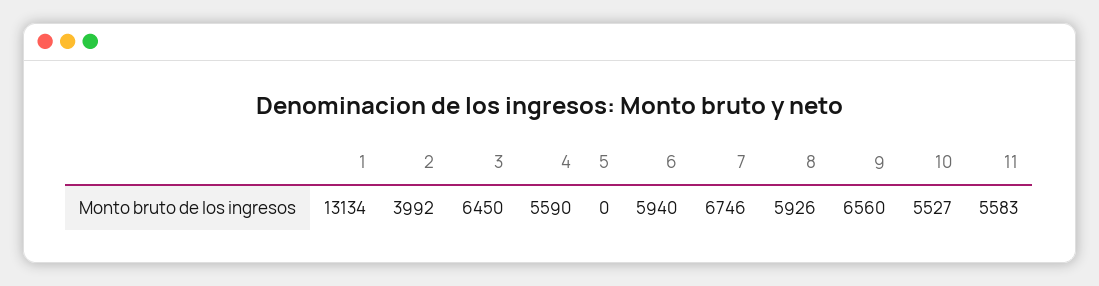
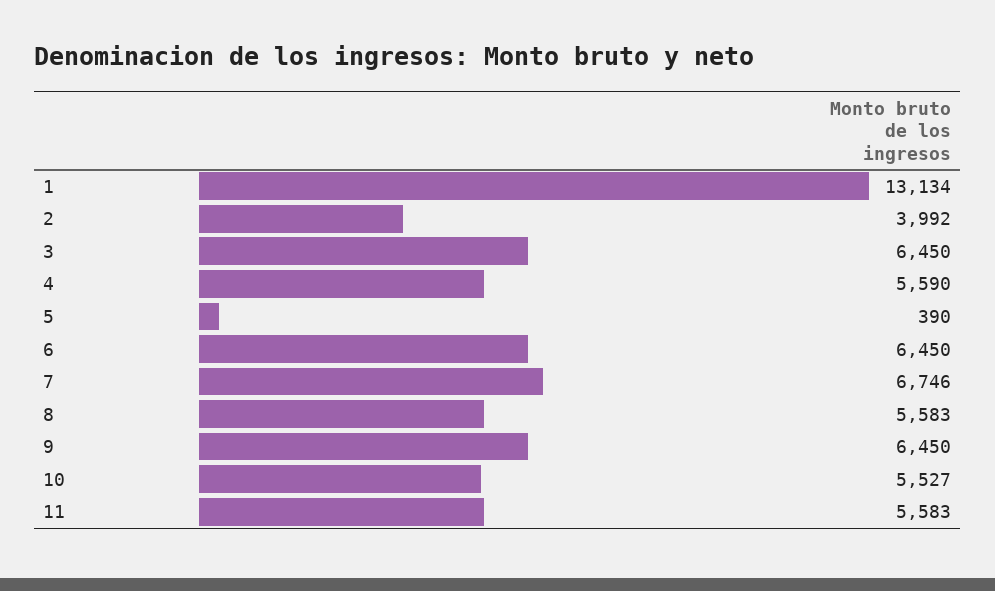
5: 0 -> 390
6: 5940 -> 6450
8: 5926 -> 5583
9: 6560 -> 6450

